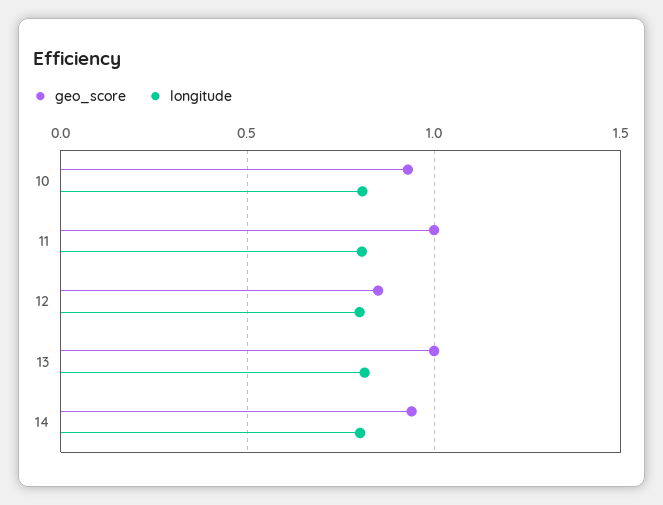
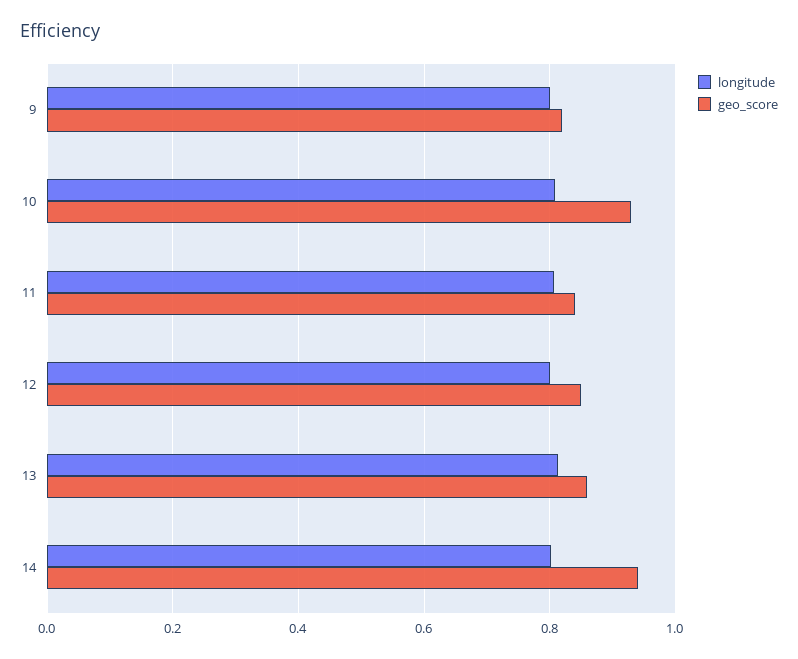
geo_score, 11: 1 -> 0.84
geo_score, 13: 1 -> 0.86
longitude, 9: none -> 0.8
geo_score, 9: none -> 0.82

